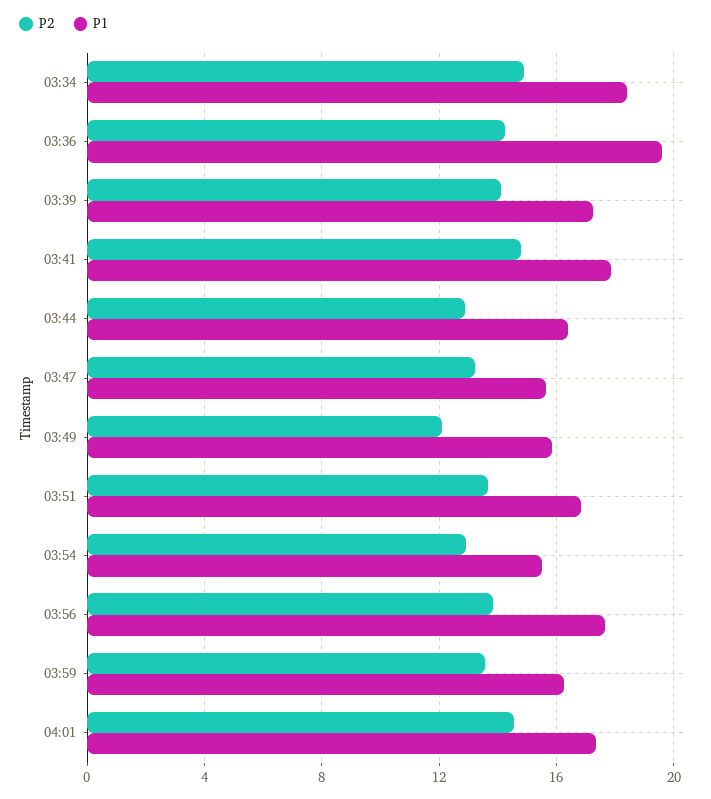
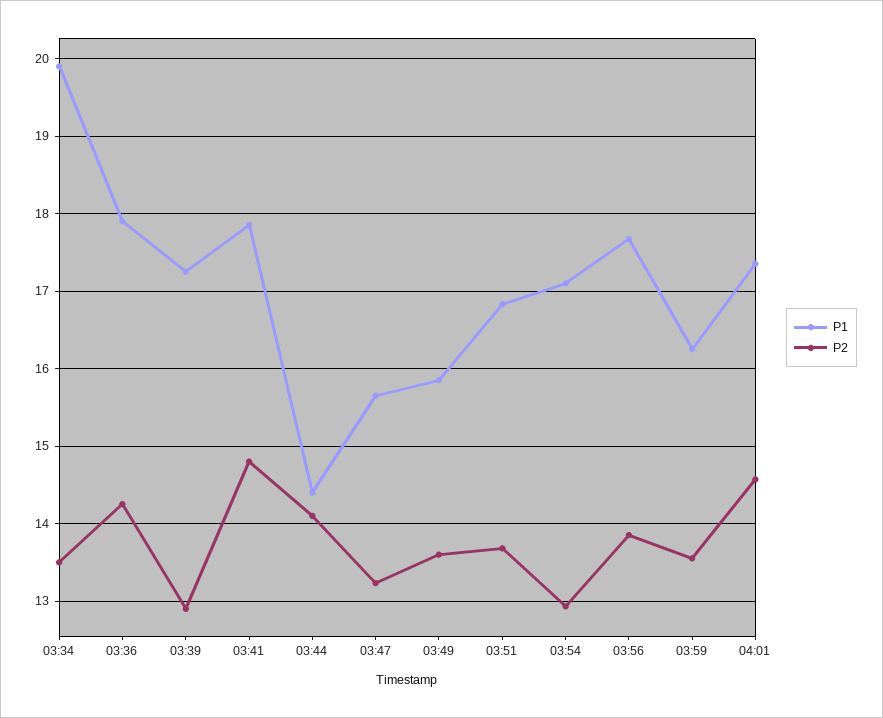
P2, 03:34: 15 -> 13.5
P1, 03:34: 18.5 -> 19.9
P1, 03:36: 19.5 -> 17.9
P2, 03:39: 14 -> 12.9
P2, 03:44: 13 -> 14.1
P1, 03:44: 16.5 -> 14.4
P2, 03:49: 12 -> 13.6
P1, 03:54: 15.5 -> 17.1

